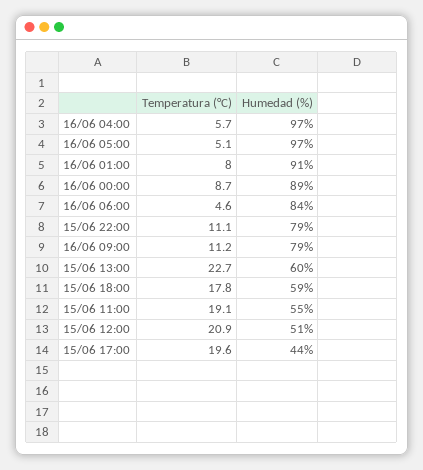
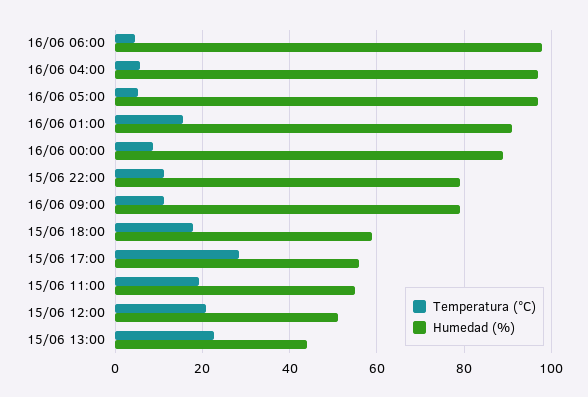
Temperatura (°C), 16/06 01:00: 8 -> 16
Humedad (%), 16/06 06:00: 84 -> 98
Humedad (%), 15/06 13:00: 60 -> 44
Temperatura (°C), 15/06 17:00: 19.6 -> 28
Humedad (%), 15/06 17:00: 44 -> 56

